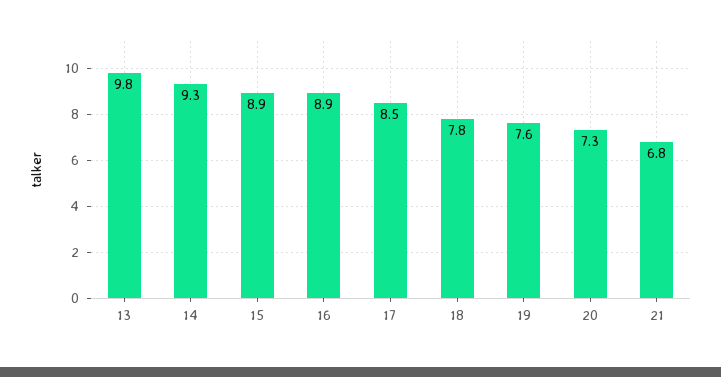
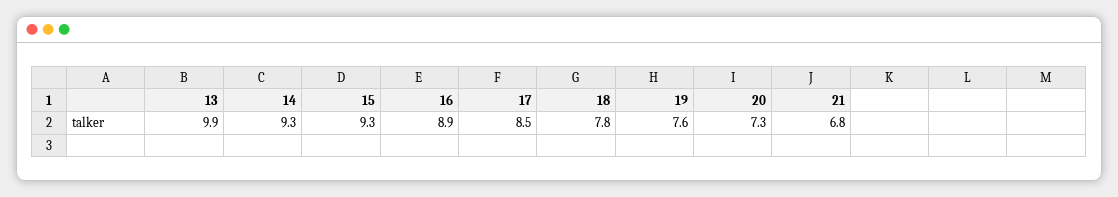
13: 9.8 -> 9.9
15: 8.9 -> 9.3

